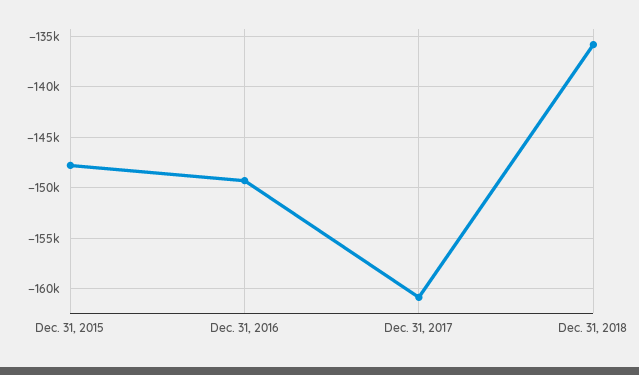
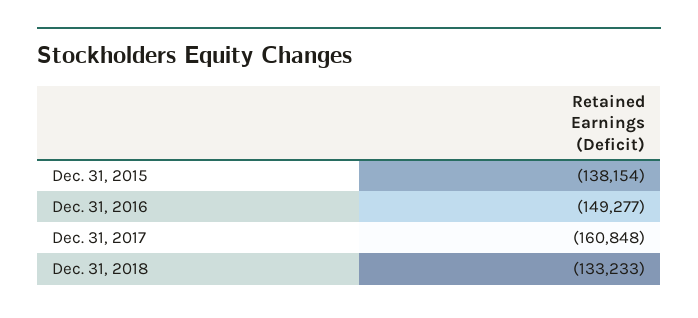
Dec. 31, 2015: -148000 -> -138154
Dec. 31, 2018: -136000 -> -133233

